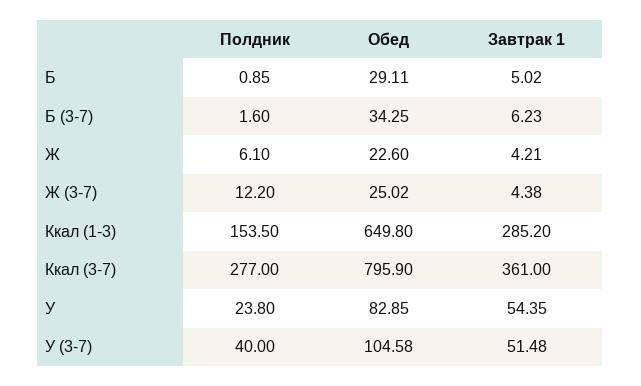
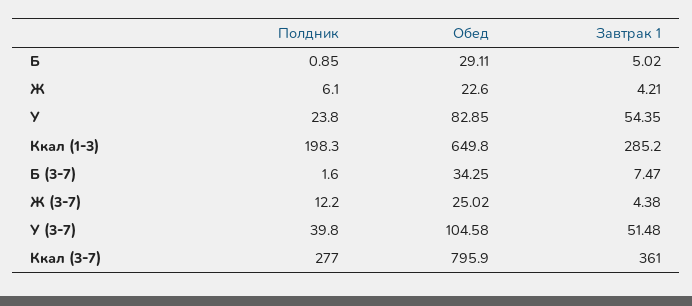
Завтрак 1, Б (3-7): 6.23 -> 7.47
Полдник, Ккал (1-3): 153.5 -> 198.3
Полдник, У (3-7): 40 -> 39.8

